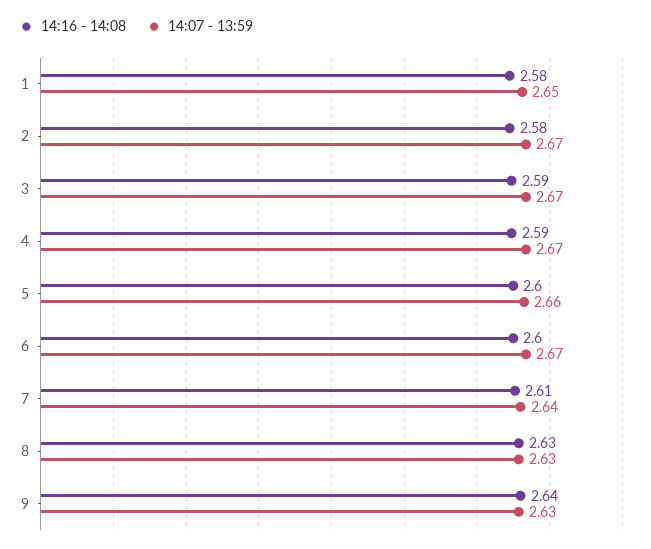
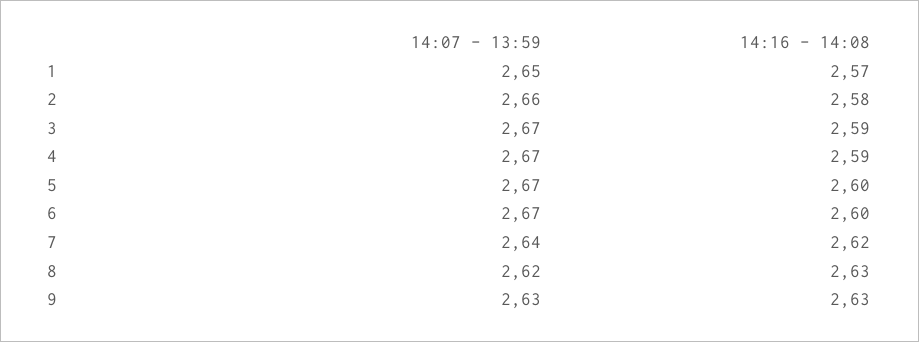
14:16 - 14:08, 1: 2.58 -> 2.57
14:07 - 13:59, 2: 2.67 -> 2.66
14:07 - 13:59, 5: 2.66 -> 2.67
14:16 - 14:08, 7: 2.61 -> 2.62
14:07 - 13:59, 8: 2.63 -> 2.62
14:16 - 14:08, 9: 2.64 -> 2.63

